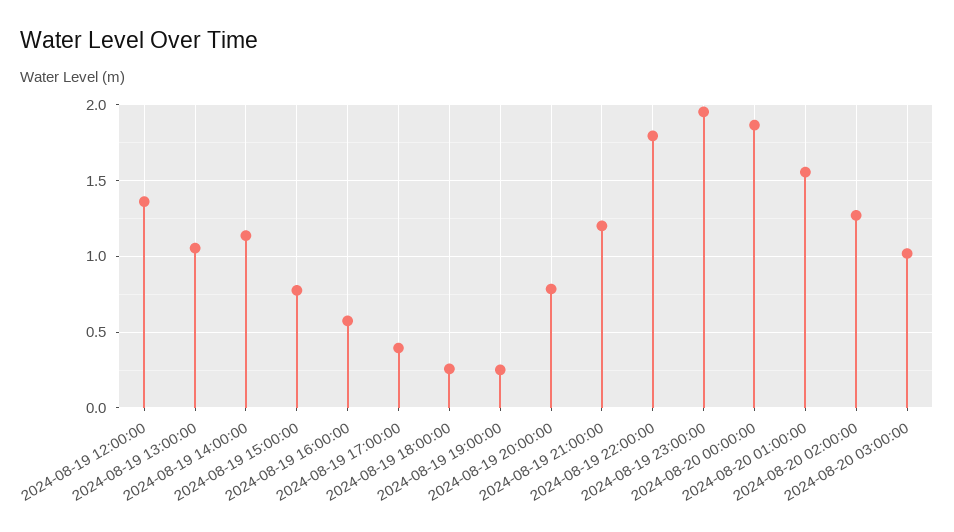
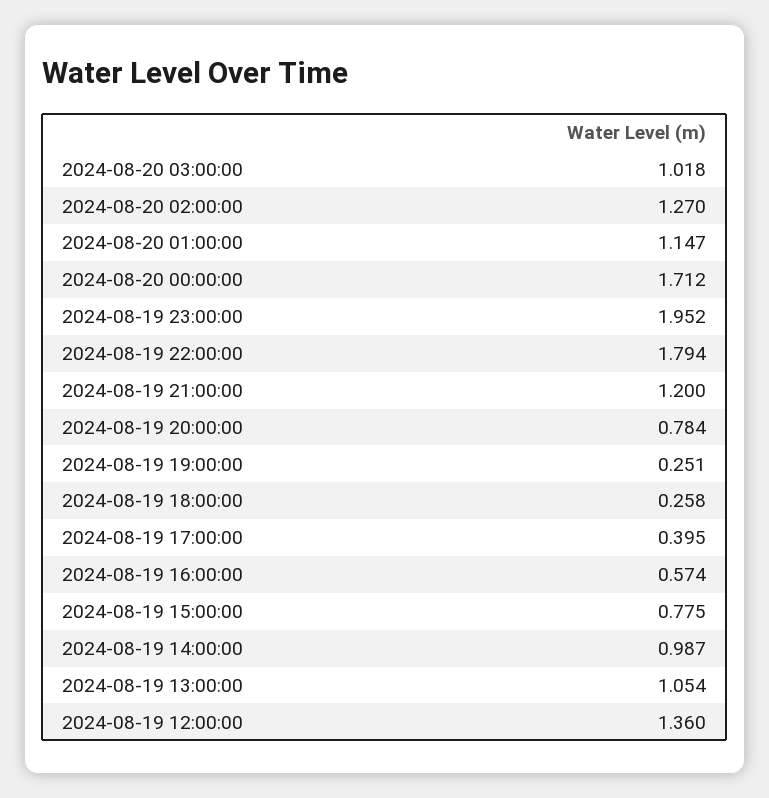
2024-08-19 14:00:00: 1.15 -> 0.987
2024-08-20 00:00:00: 1.85 -> 1.712
2024-08-20 01:00:00: 1.55 -> 1.147

